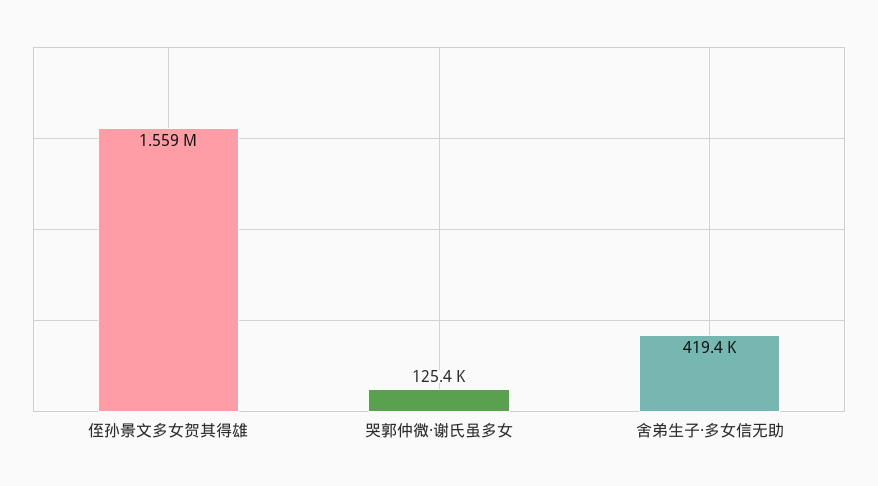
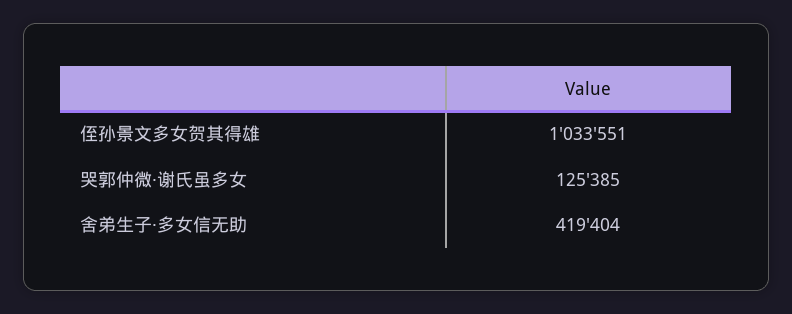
侄孙景文多女贺其得雄: 1559000 -> 1033551

